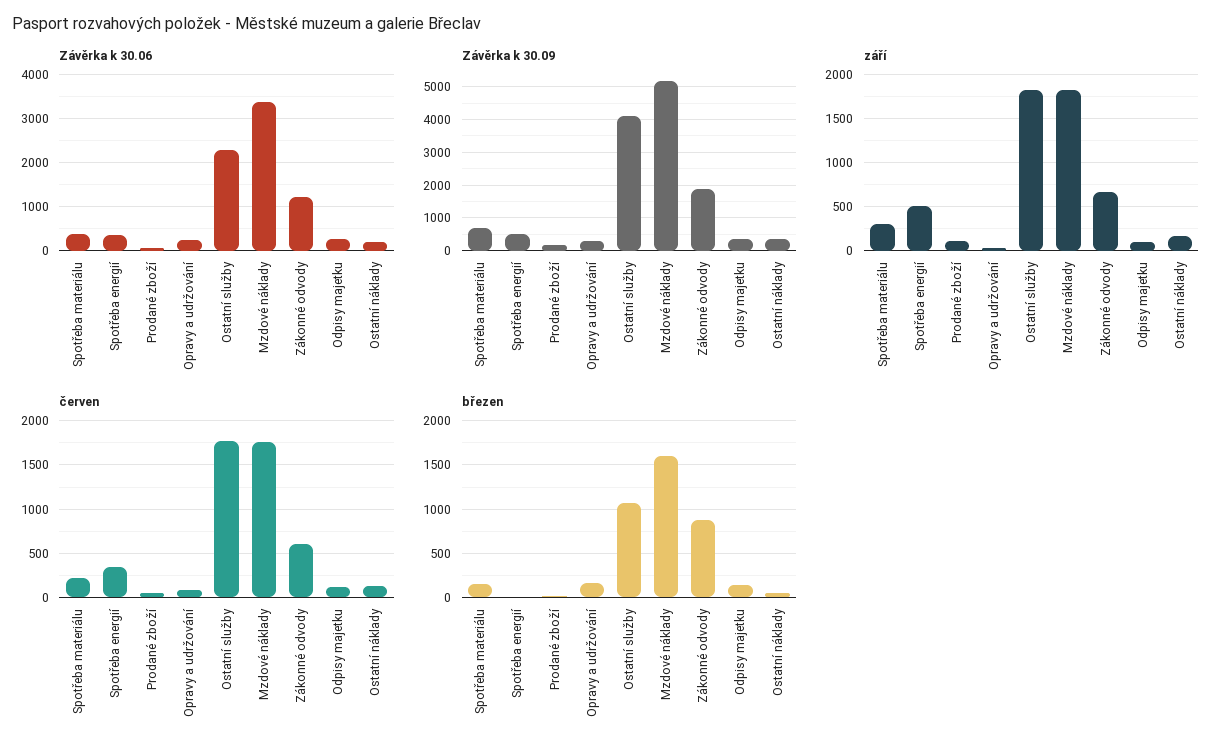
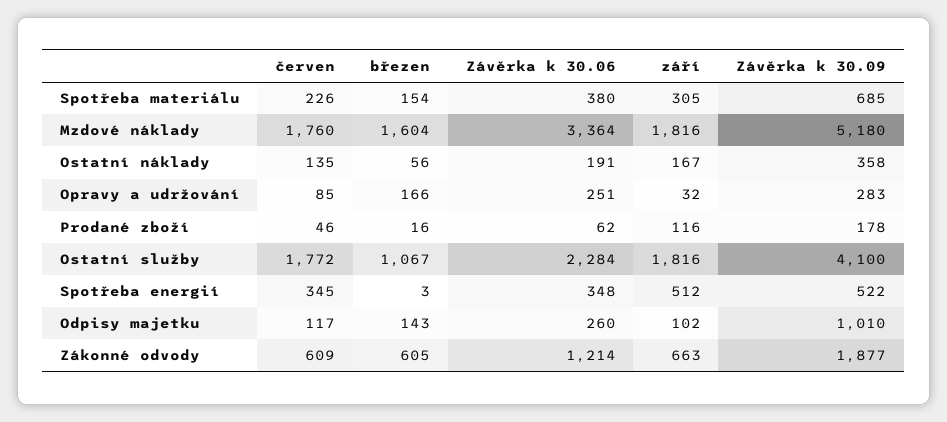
Závěrka k 30.09, Odpisy majetku: 400 -> 1010
březen, Zákonné odvody: 900 -> 605

